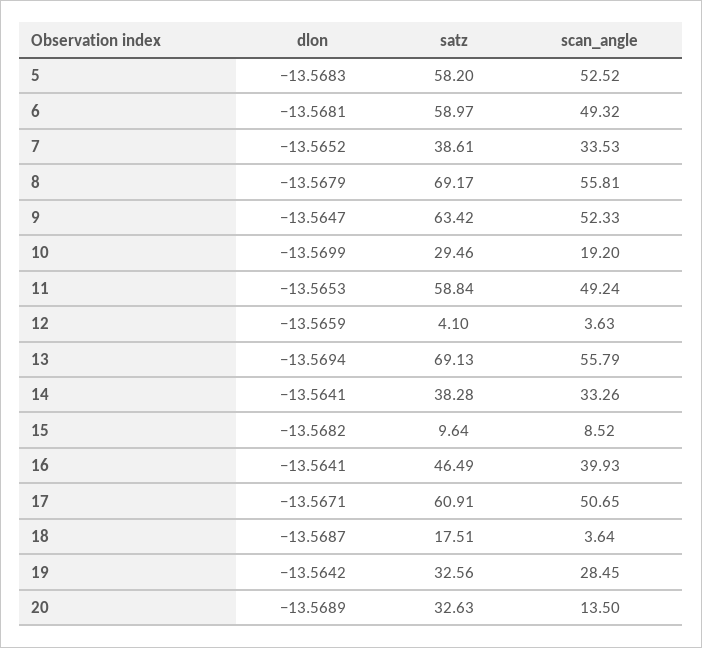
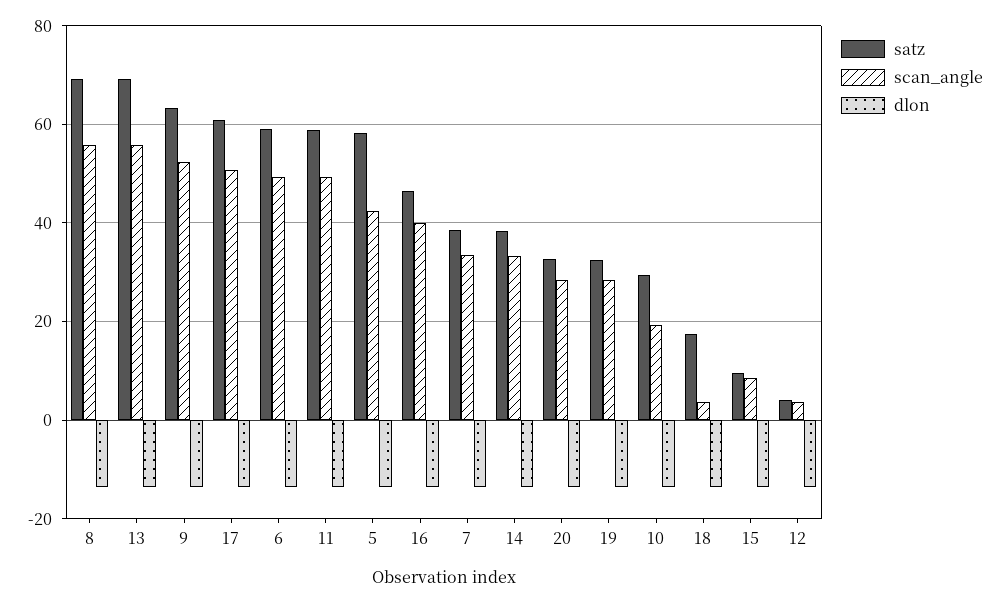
scan_angle, 5: 52.52 -> 42
scan_angle, 20: 13.5 -> 28

